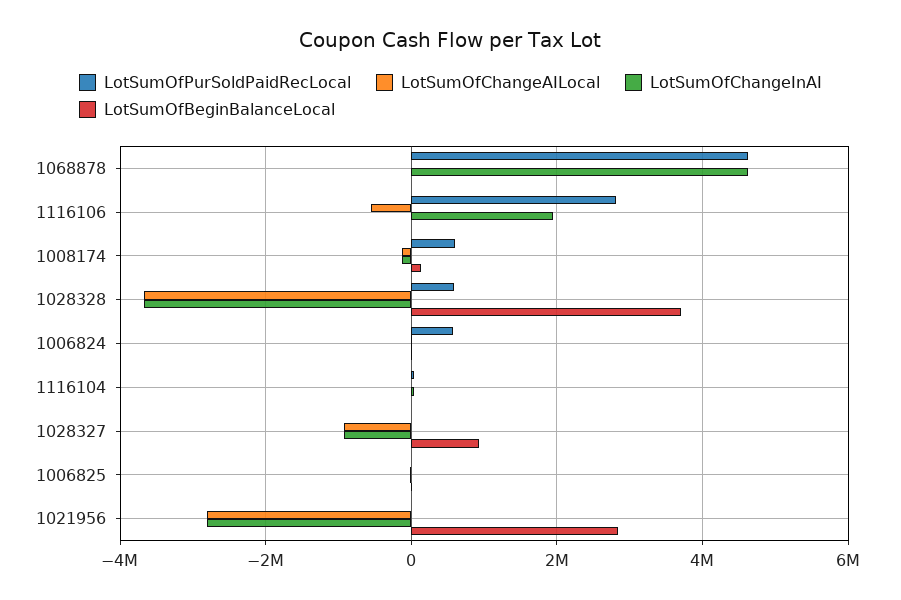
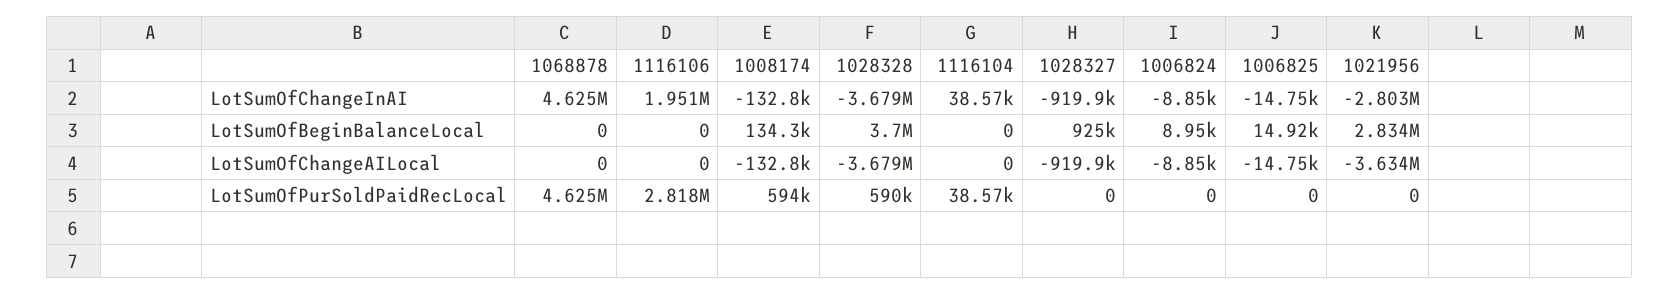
LotSumOfChangeAILocal, 1116106: -600000 -> 0
LotSumOfPurSoldPaidRecLocal, 1006824: 600000 -> 0
LotSumOfChangeAILocal, 1021956: -2800000 -> -3634000

